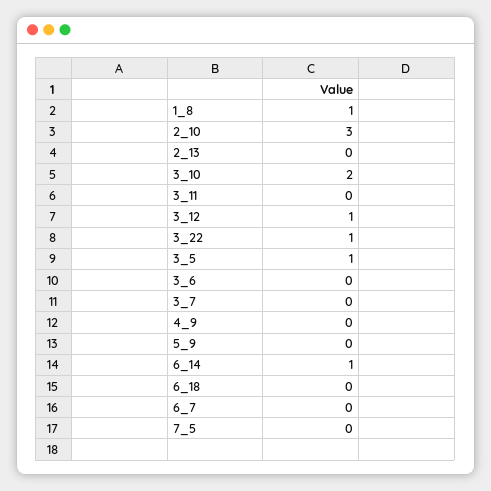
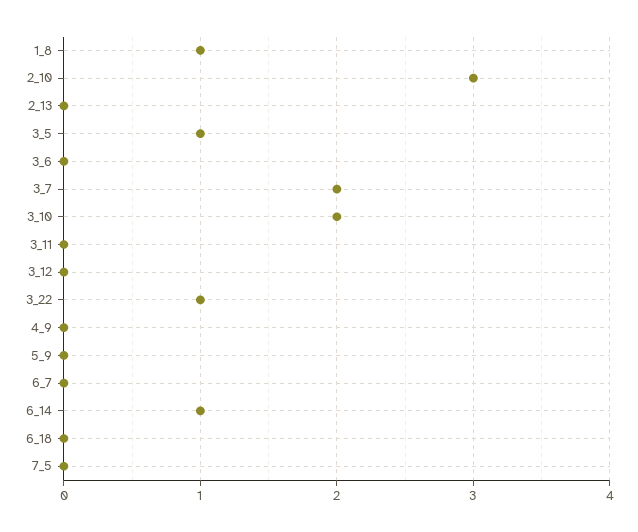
3_12: 1 -> 0
3_7: 0 -> 2

